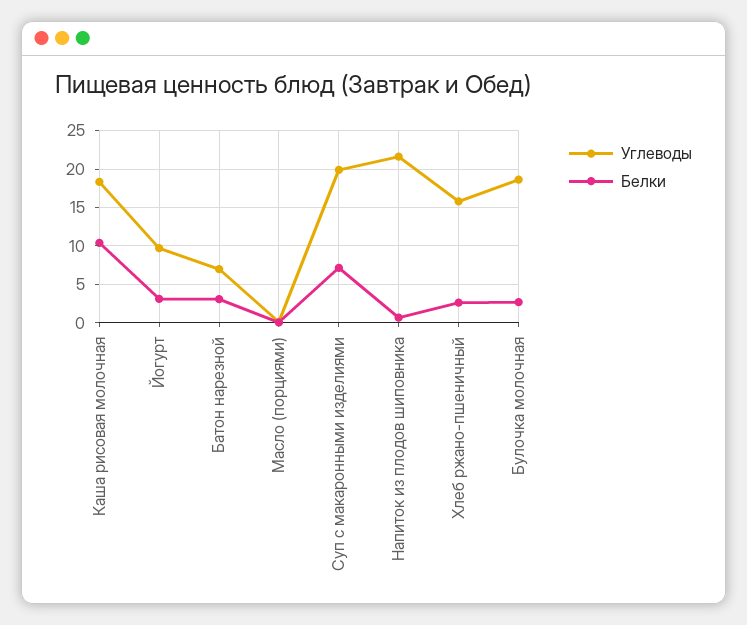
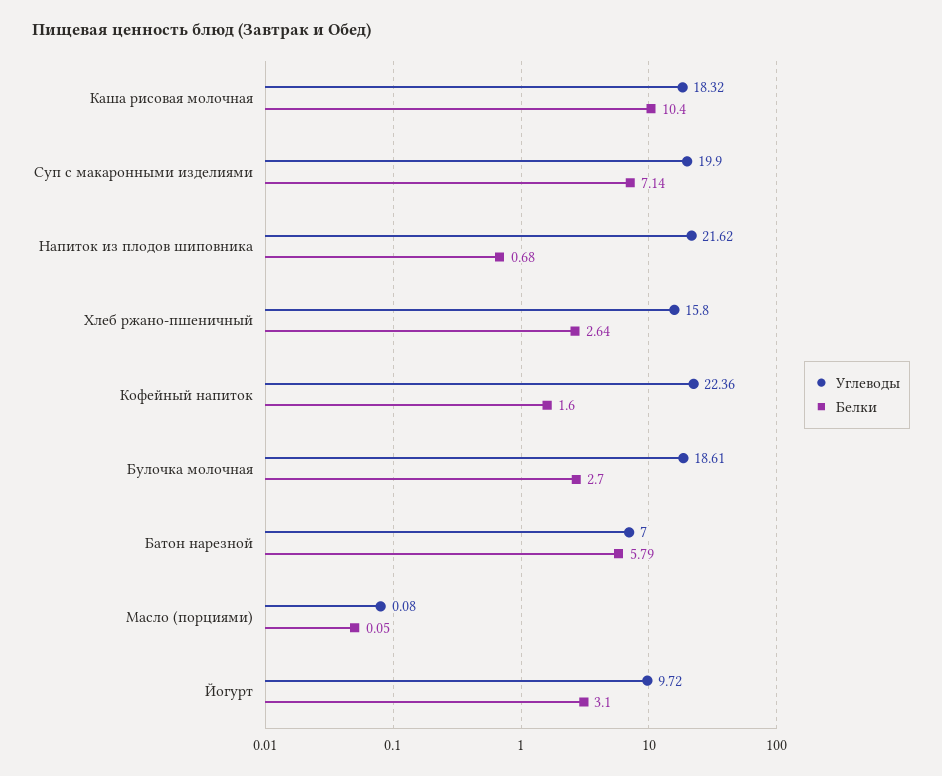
Белки, Батон нарезной: 3 -> 5.79
Углеводы, Кофейный напиток: none -> 22.36
Белки, Кофейный напиток: none -> 1.6

